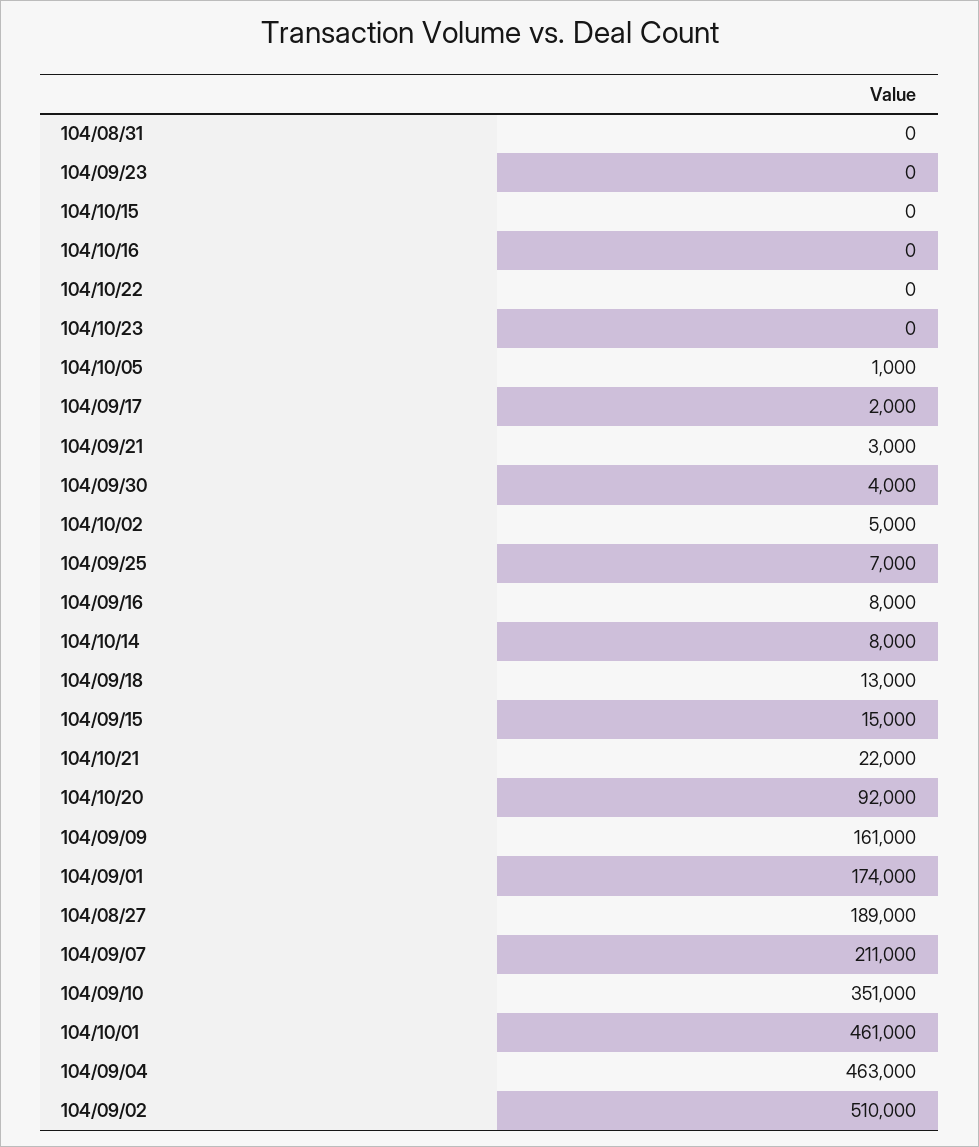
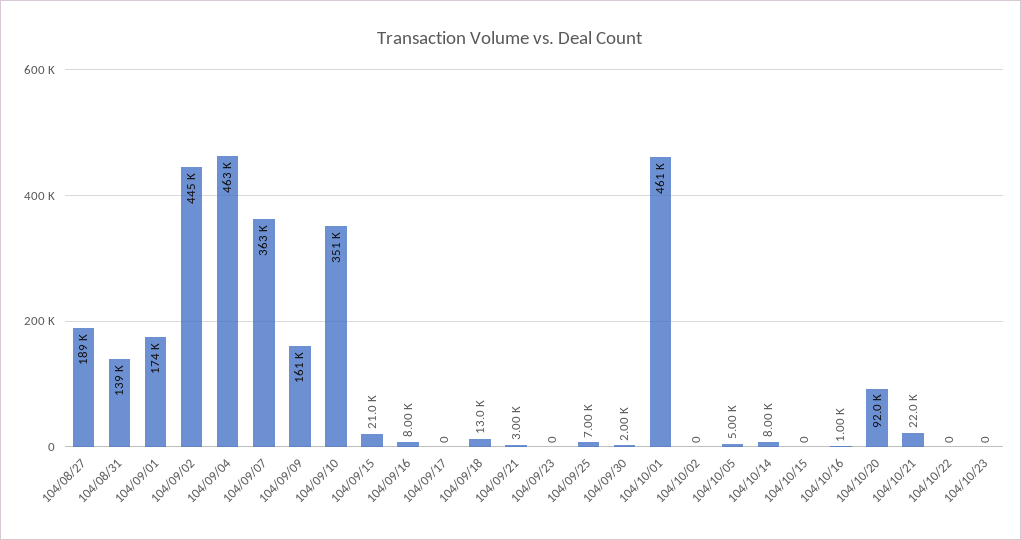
104/08/31: 0 -> 139000
104/10/16: 0 -> 1000
104/10/05: 1000 -> 5000
104/09/17: 2000 -> 0
104/09/30: 4000 -> 2000
104/10/02: 5000 -> 0
104/09/15: 15000 -> 21000
104/09/07: 211000 -> 363000
104/09/02: 510000 -> 445000

